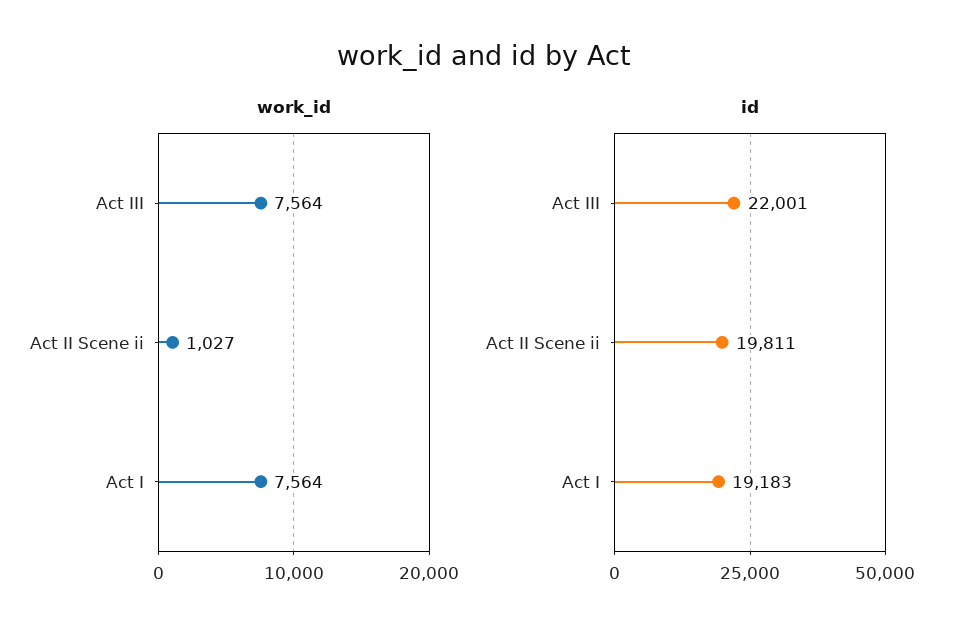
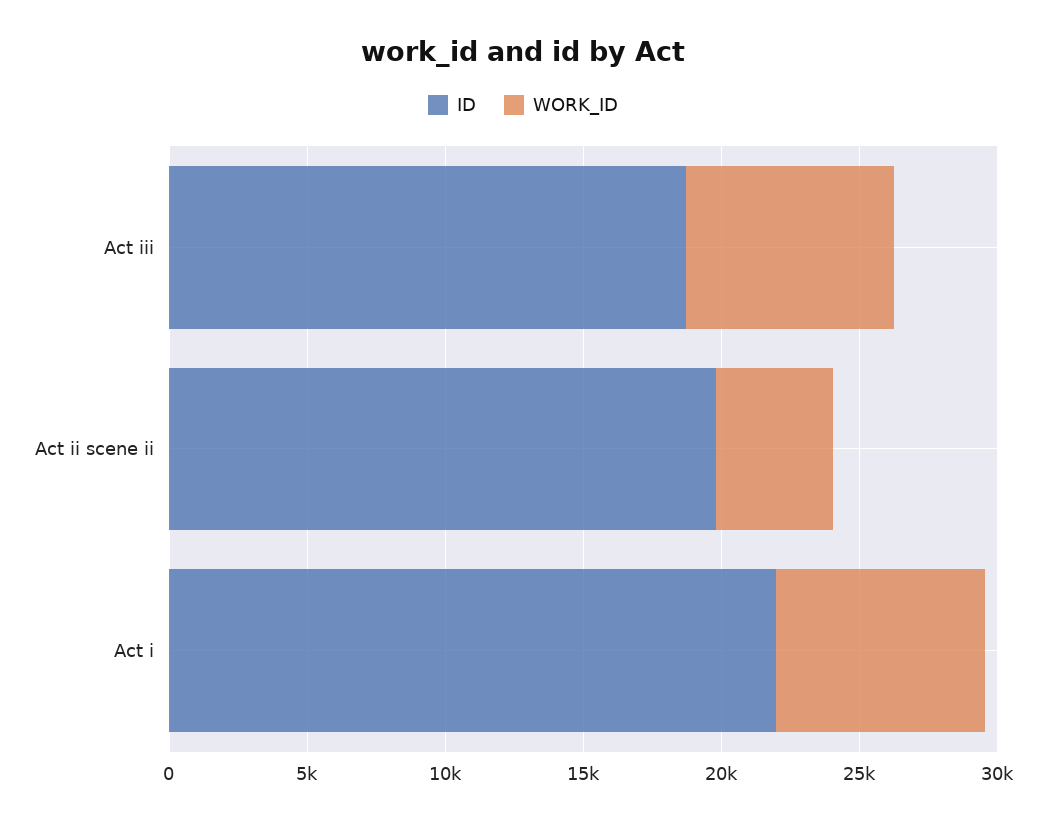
work_id, Act II Scene ii: 1027 -> 4000
id, Act III: 22001 -> 19000
id, Act I: 19183 -> 22000

